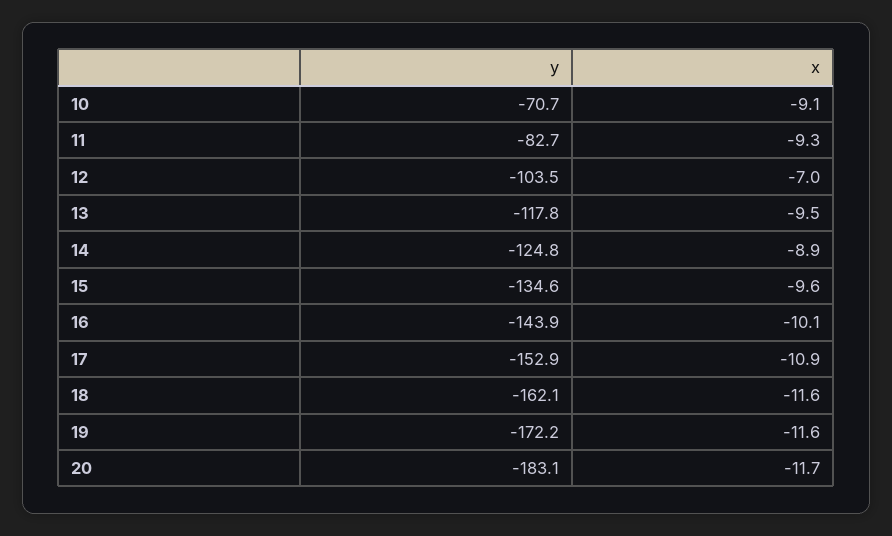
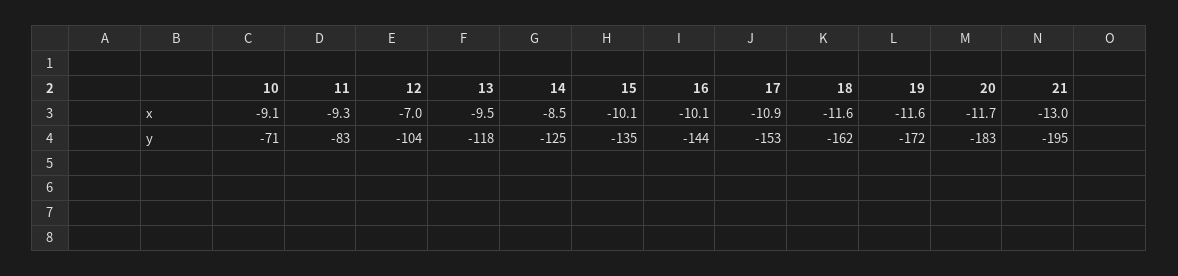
x, 14: -8.9 -> -8.5
x, 15: -9.6 -> -10.1
x, 21: none -> -13
y, 21: none -> -195

